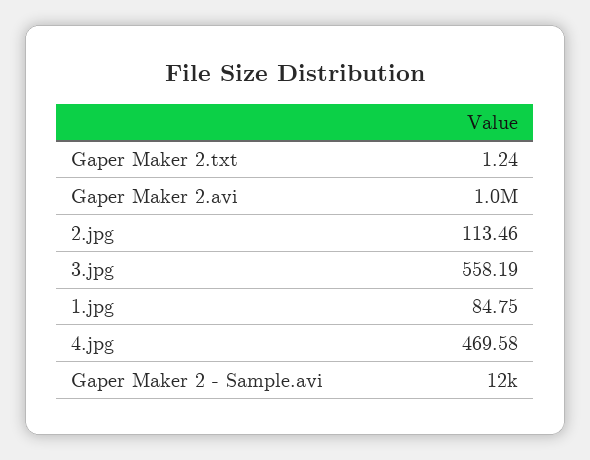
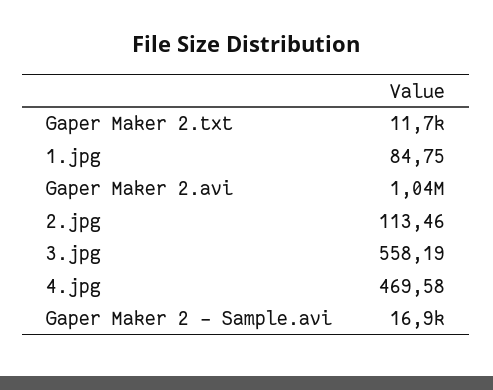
Gaper Maker 2.txt: 1.24 -> 11700
Gaper Maker 2 - Sample.avi: 12000 -> 16900

